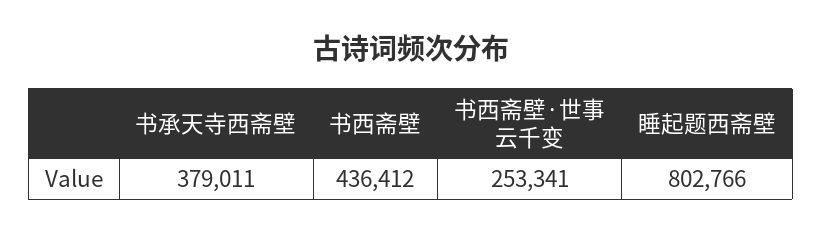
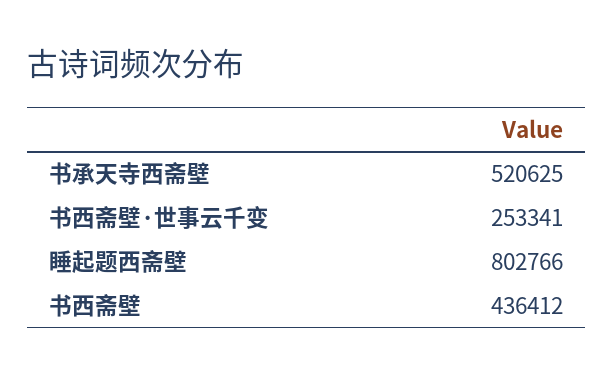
书承天寺西斋壁: 379011 -> 520625

